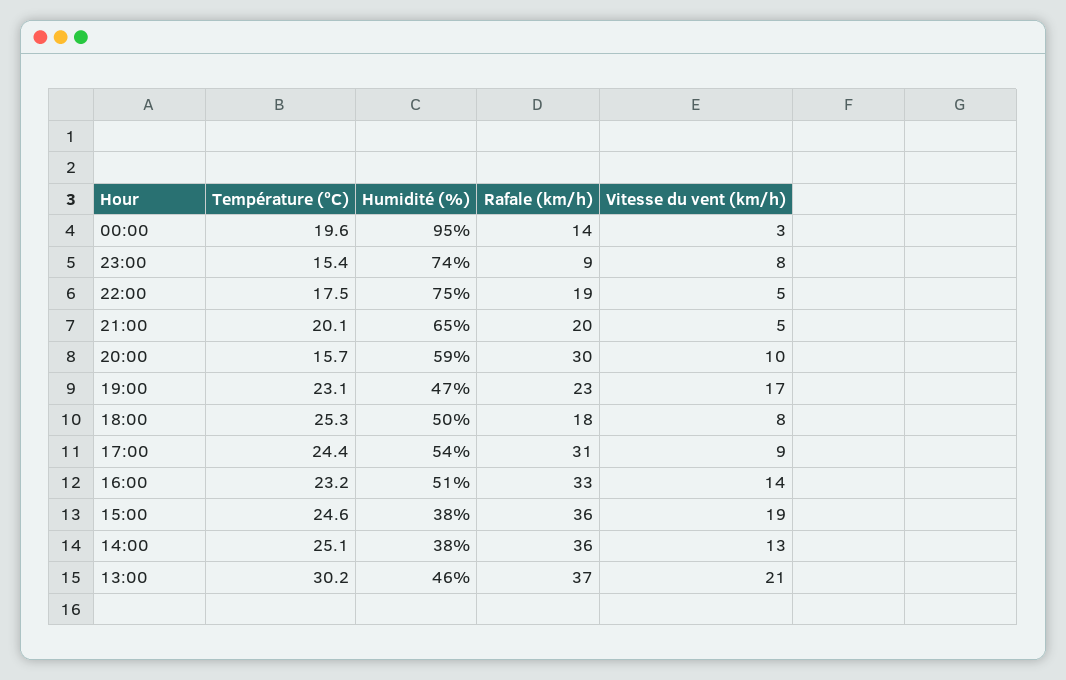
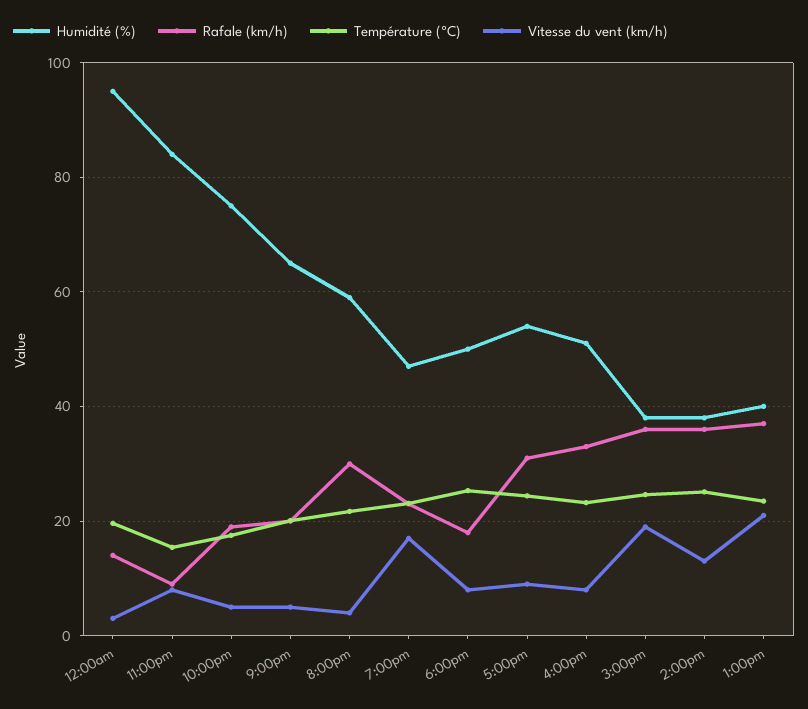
Humidité (%), 23:00: 74 -> 84
Température (ºC), 20:00: 15.7 -> 22
Vitesse du vent (km/h), 20:00: 10 -> 4
Vitesse du vent (km/h), 16:00: 14 -> 8
Température (ºC), 13:00: 30.2 -> 24
Humidité (%), 13:00: 46 -> 40

